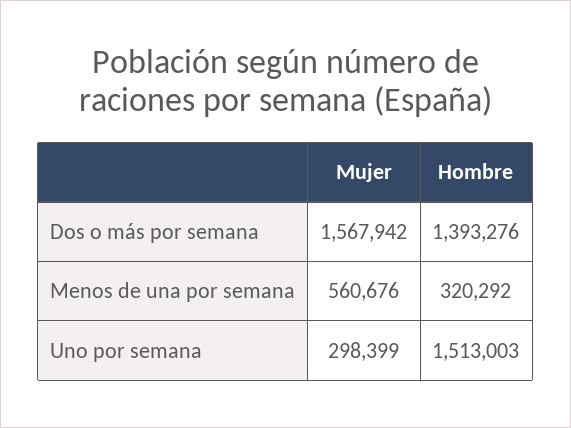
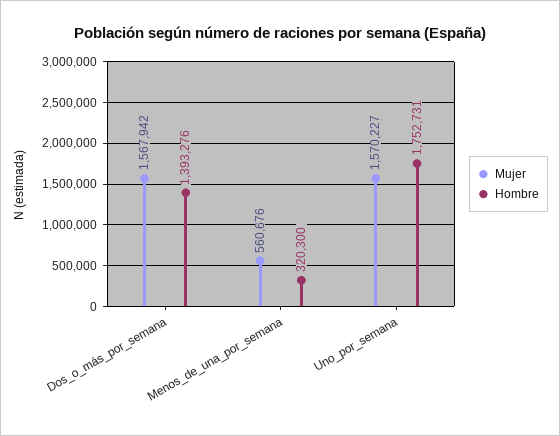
Hombre, Menos de una por semana: 320292 -> 320300
Mujer, Uno por semana: 298399 -> 1570227
Hombre, Uno por semana: 1513003 -> 1752731

